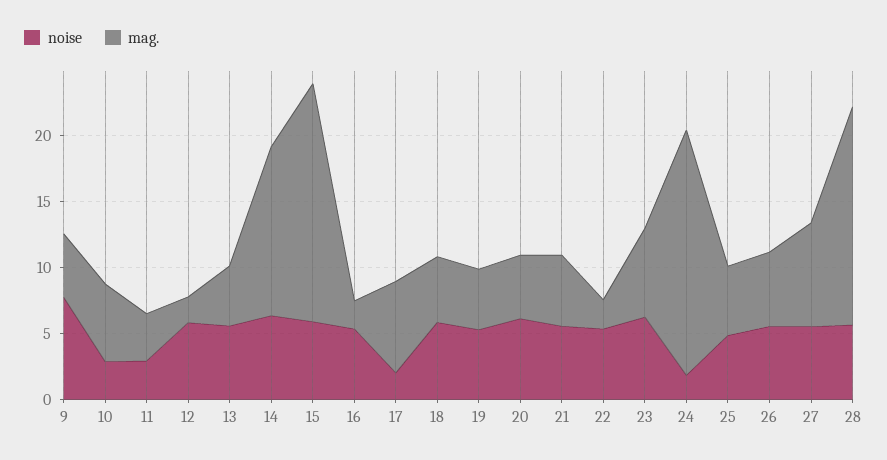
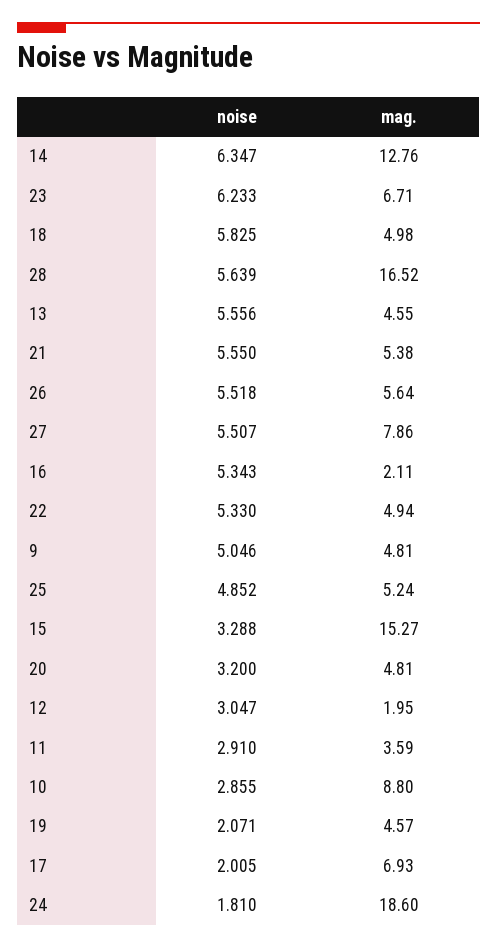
noise, 9: 8 -> 5.046
mag., 10: 6 -> 8.8
noise, 12: 6 -> 3.047
noise, 15: 6 -> 3.288
mag., 15: 18 -> 15.27
noise, 19: 5 -> 2.071
noise, 20: 6 -> 3.2
mag., 22: 2 -> 4.94

